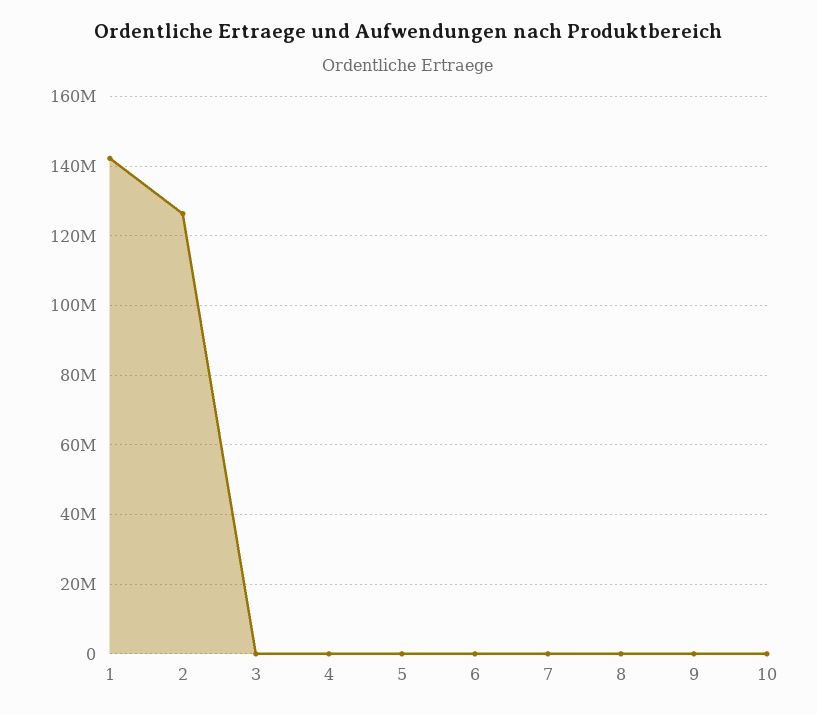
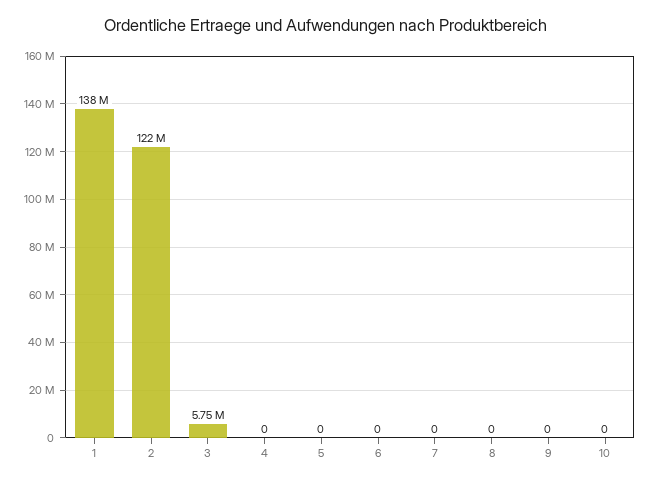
1: 142000000 -> 138000000
2: 126000000 -> 122000000
3: 0 -> 5750000

